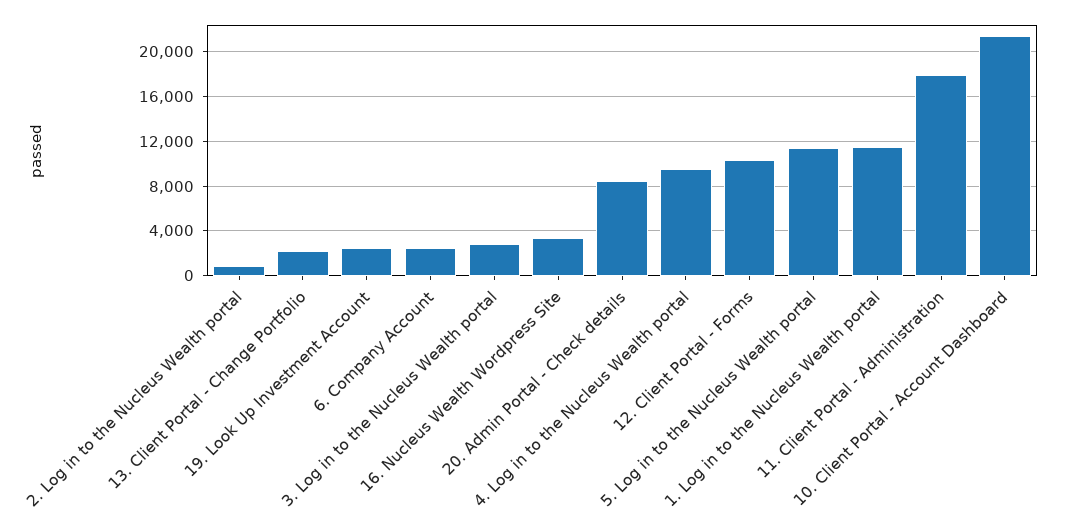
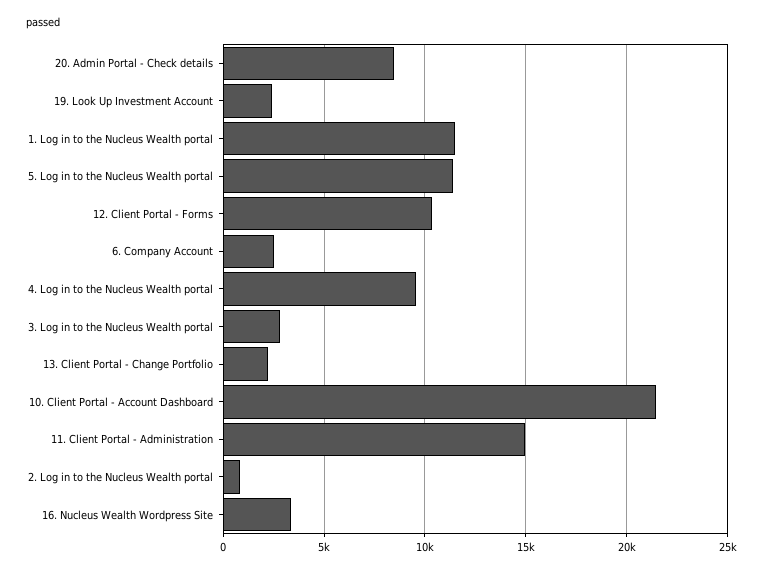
11. Client Portal - Administration: 18000 -> 15000

